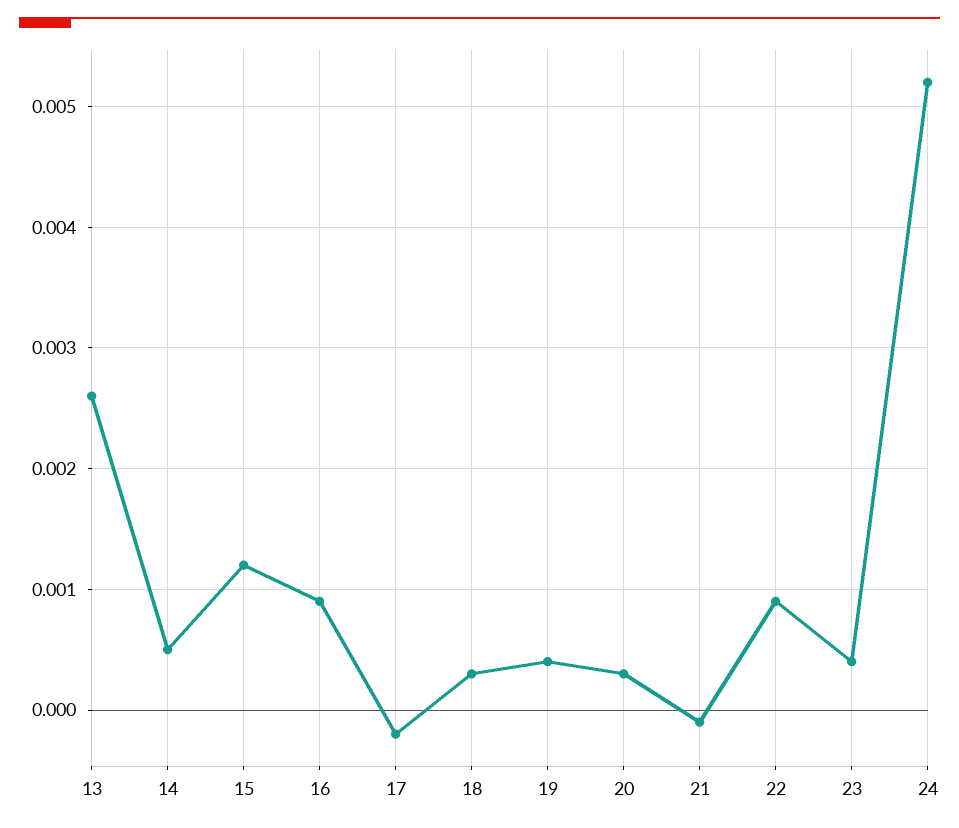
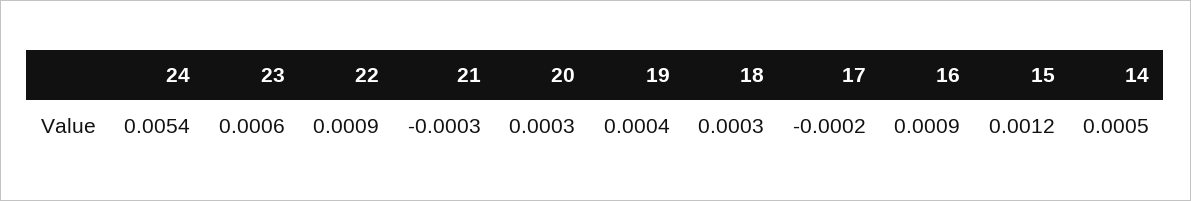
13: 0.0026 -> none
21: -0.0001 -> -0.0003
23: 0.0004 -> 0.0006
24: 0.0052 -> 0.0054

